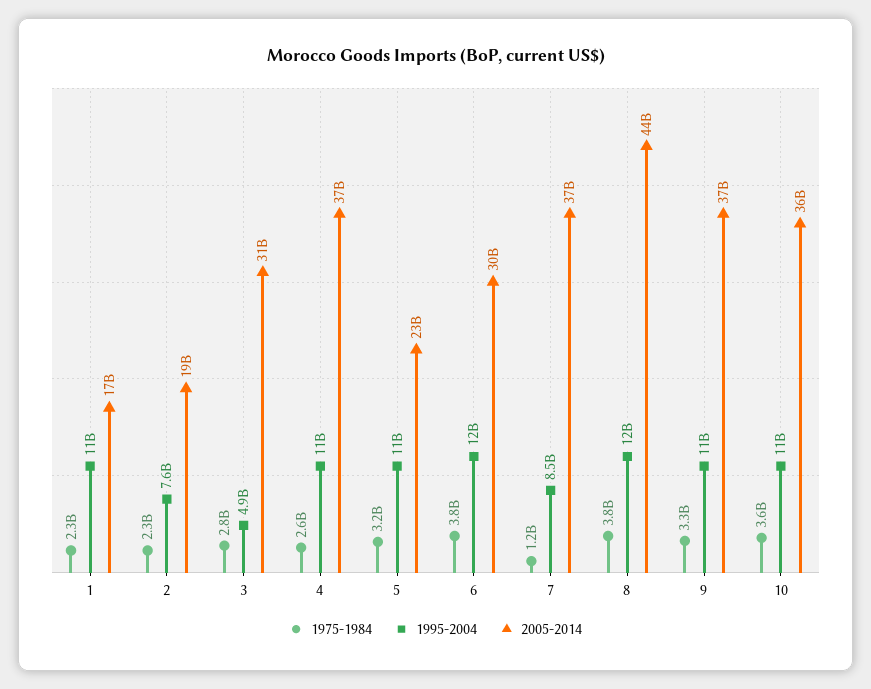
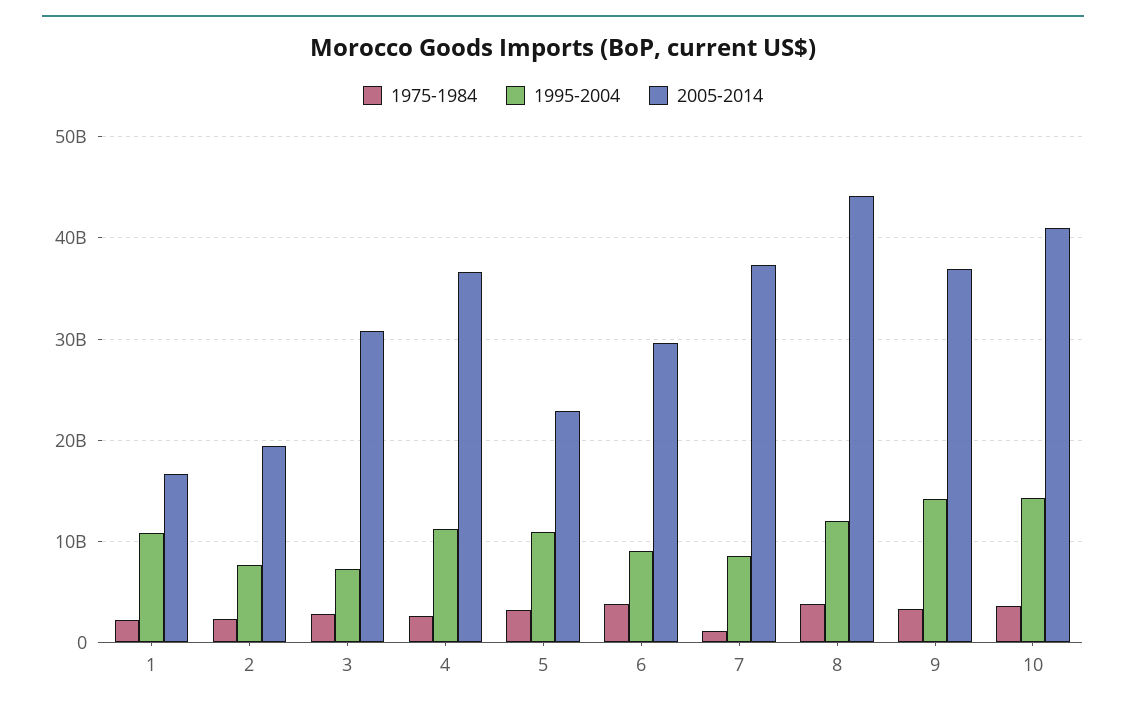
1995-2004, 3: 4900000000 -> 7000000000
1995-2004, 6: 12000000000 -> 9000000000
1995-2004, 9: 11000000000 -> 14000000000
1995-2004, 10: 11000000000 -> 14000000000
2005-2014, 10: 36000000000 -> 41000000000

